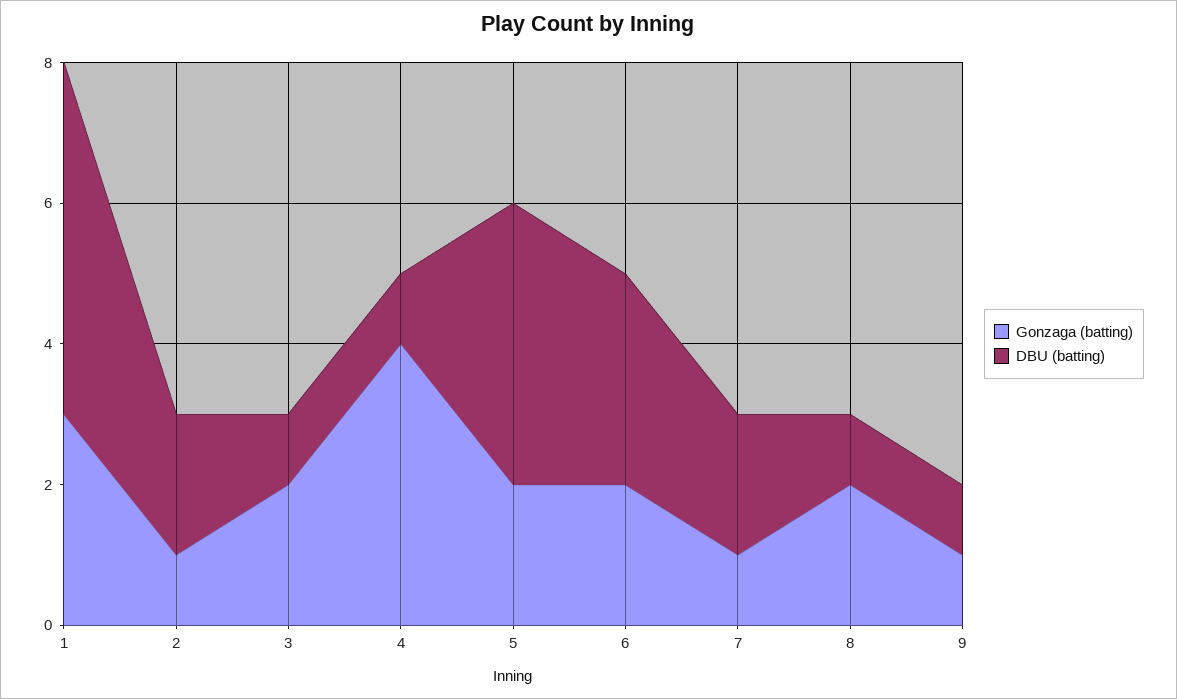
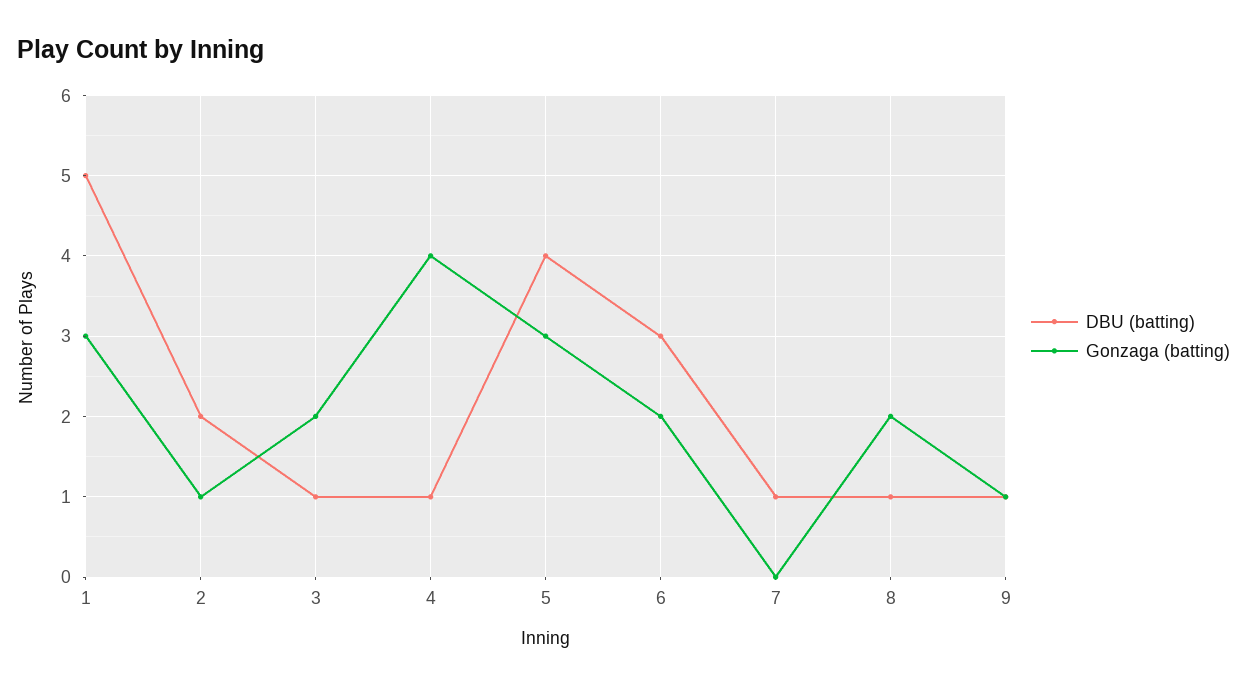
Gonzaga (batting), 5: 2 -> 3
Gonzaga (batting), 7: 1 -> 0
DBU (batting), 7: 2 -> 1

